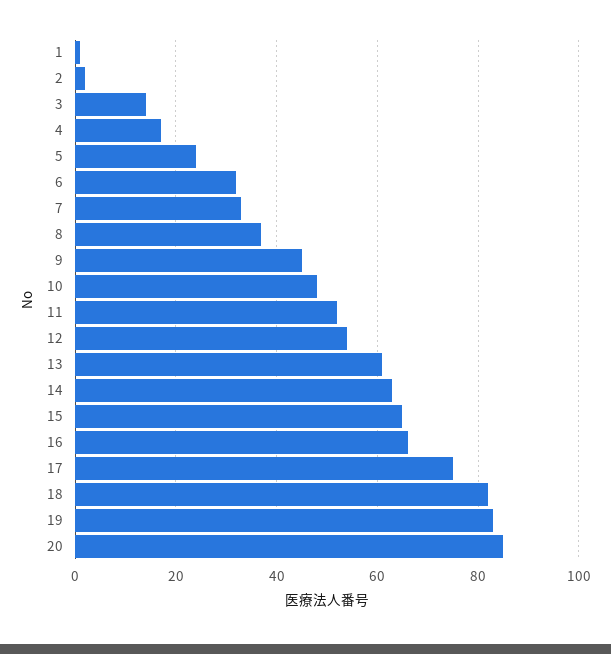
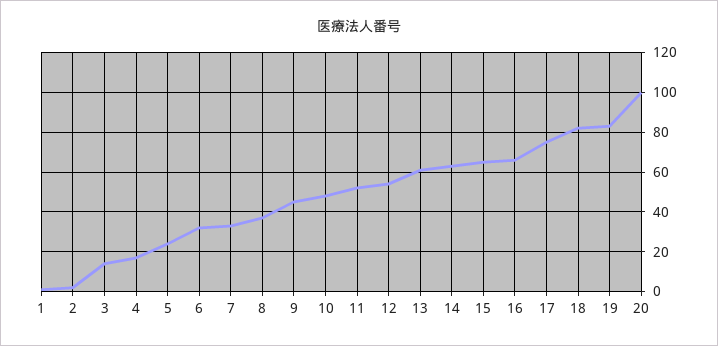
20: 85 -> 100

